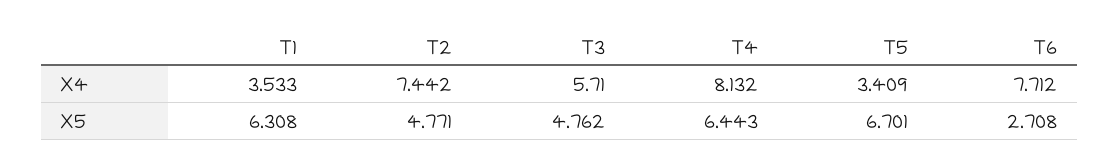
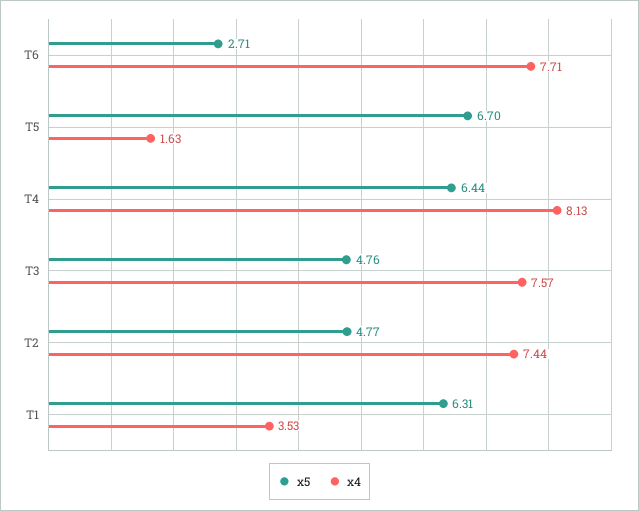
X4, T3: 5.71 -> 7.57
X4, T5: 3.409 -> 1.63

